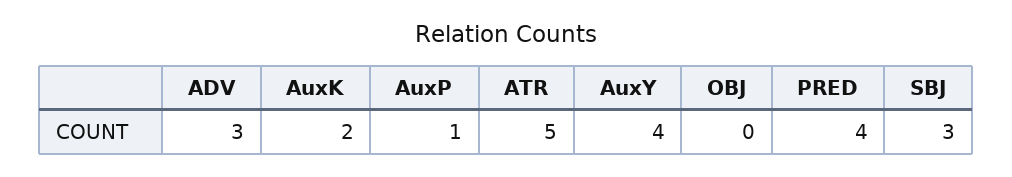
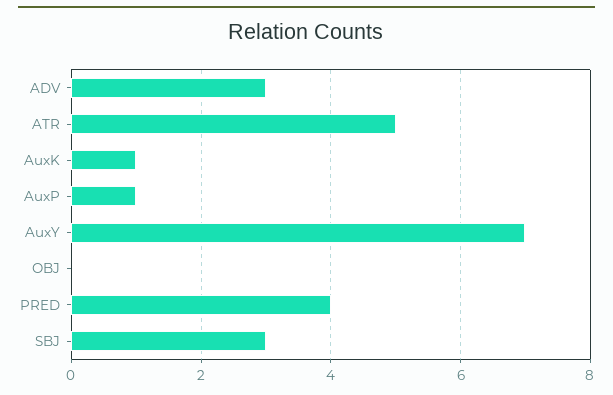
AuxK: 2 -> 1
AuxY: 4 -> 7

